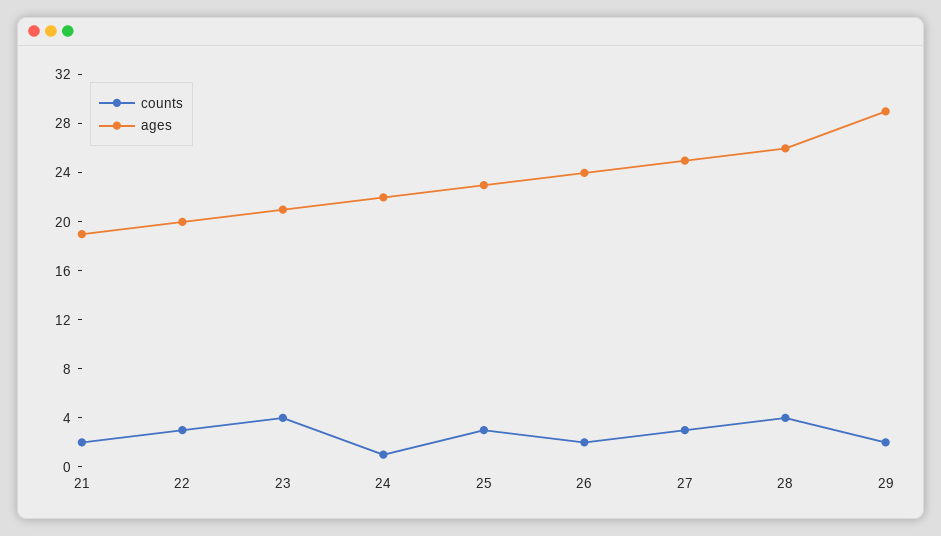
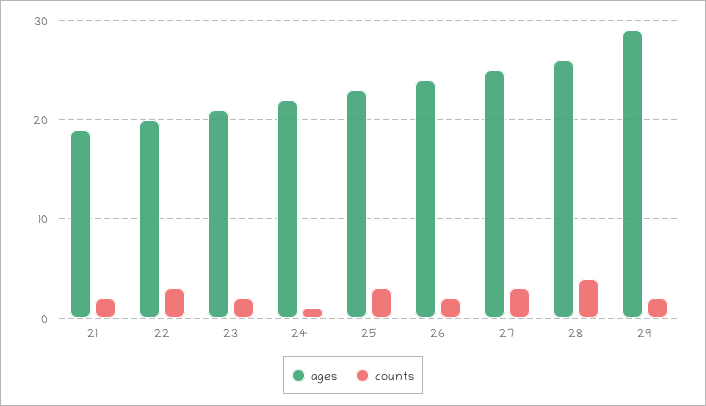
counts, 23: 4 -> 2

